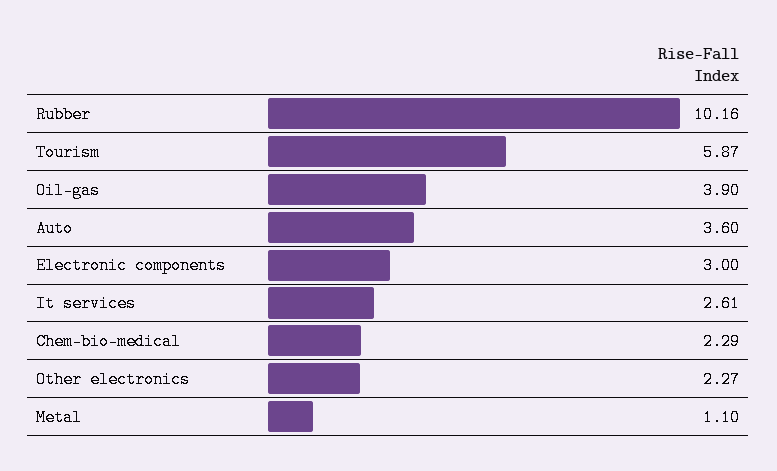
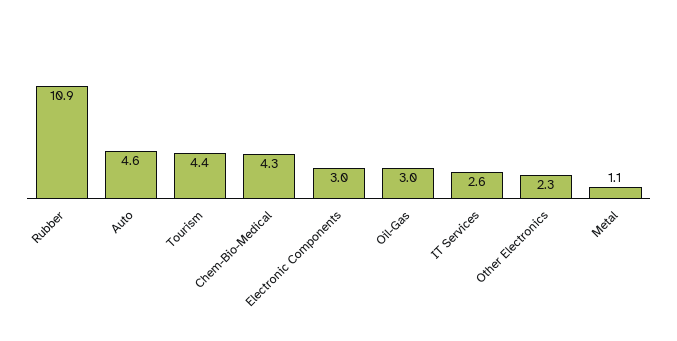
Rubber: 10.16 -> 10.9
Tourism: 5.87 -> 4.4
Oil-gas: 3.9 -> 3
Auto: 3.6 -> 4.6
Chem-bio-medical: 2.29 -> 4.3

